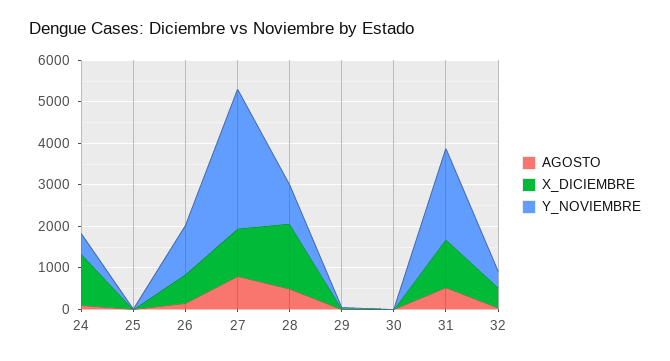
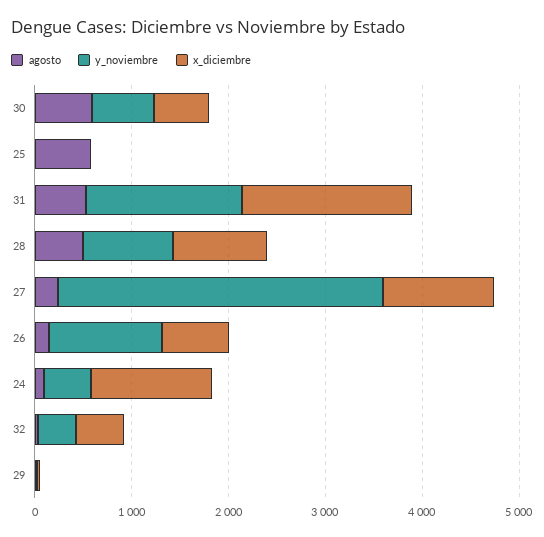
AGOSTO, 25: 0 -> 600
AGOSTO, 27: 800 -> 200
X_DICIEMBRE, 28: 1600 -> 1000
AGOSTO, 30: 0 -> 600
X_DICIEMBRE, 30: 0 -> 600
Y_NOVIEMBRE, 30: 0 -> 600
X_DICIEMBRE, 31: 1200 -> 1800
Y_NOVIEMBRE, 31: 2200 -> 1600

